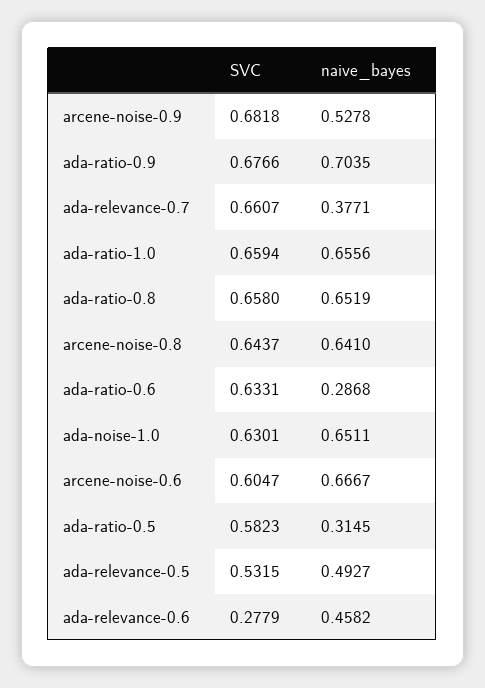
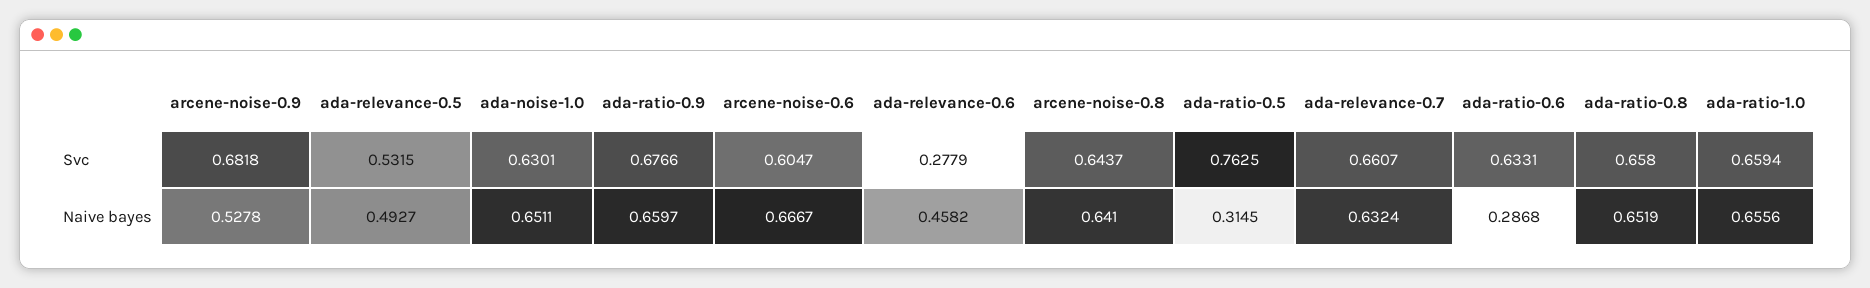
naive_bayes, ada-ratio-0.9: 0.7035 -> 0.6597
naive_bayes, ada-relevance-0.7: 0.3771 -> 0.6324
SVC, ada-ratio-0.5: 0.5823 -> 0.7625

